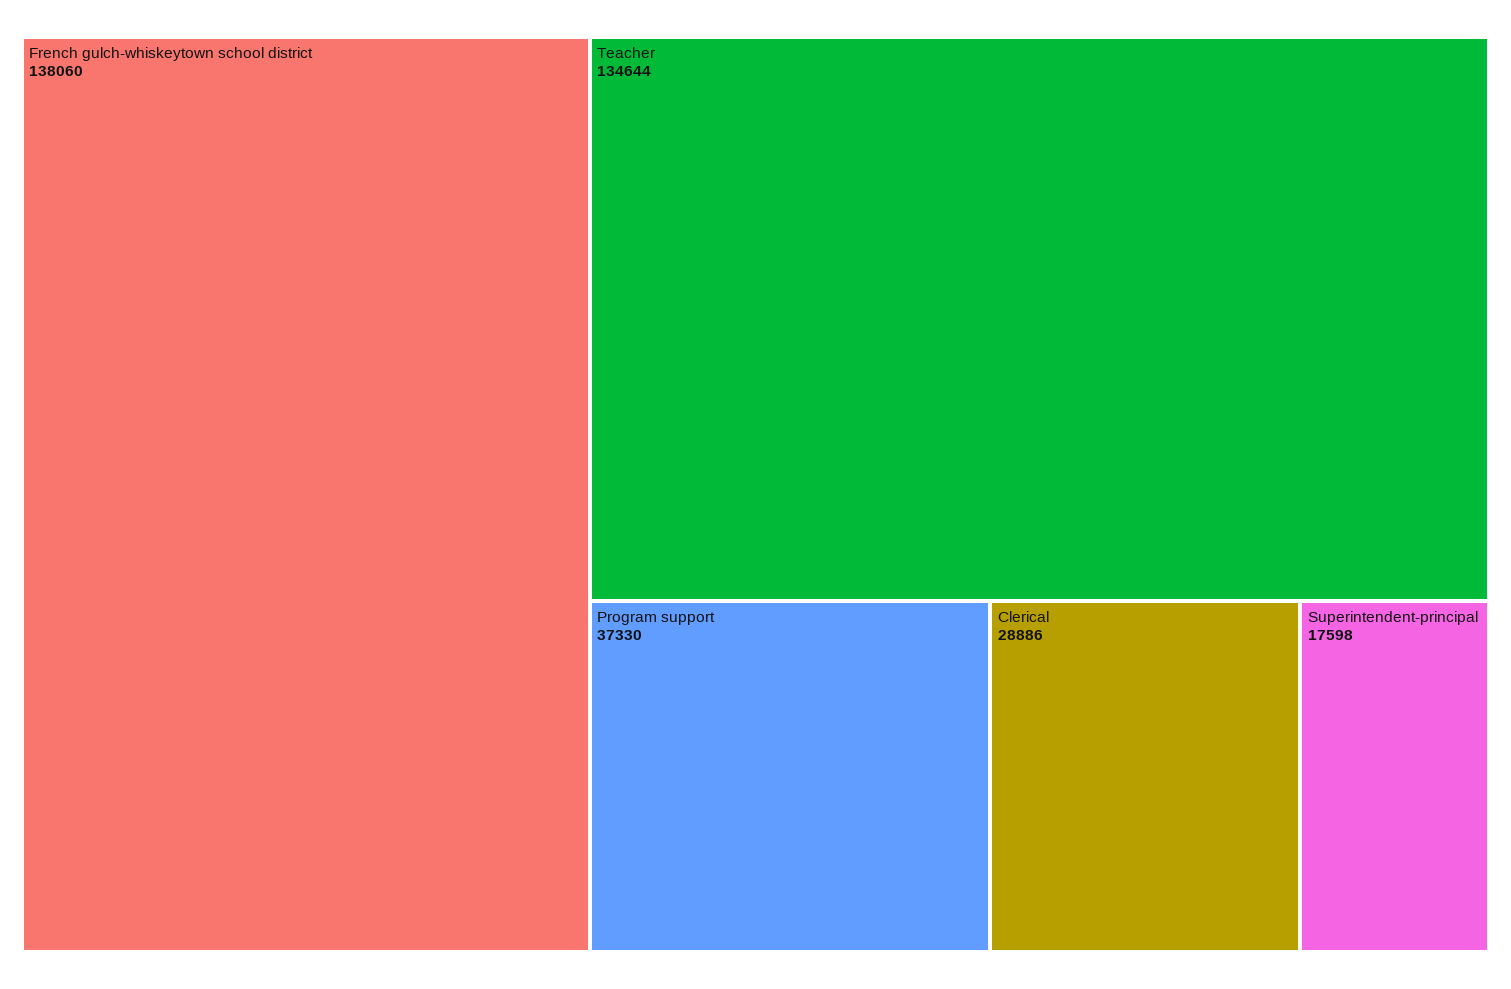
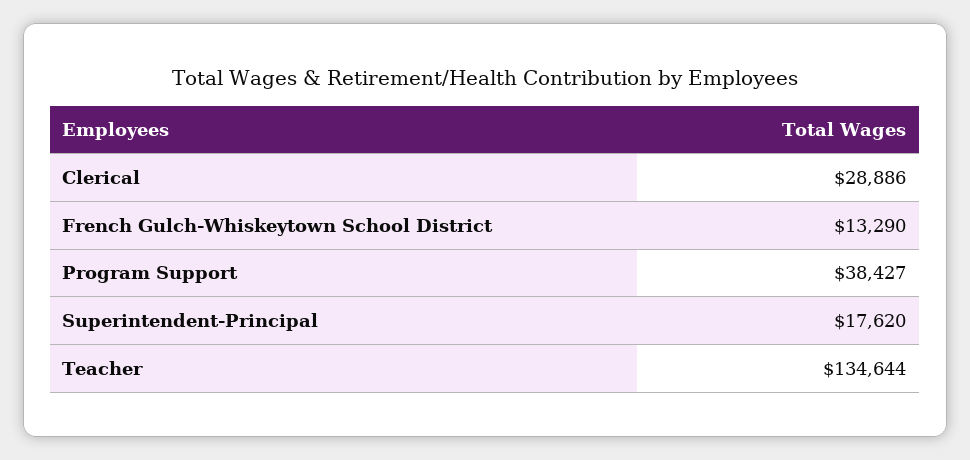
French gulch-whiskeytown school district: 138060 -> 13290
Program support: 37330 -> 38427
Superintendent-principal: 17598 -> 17620

